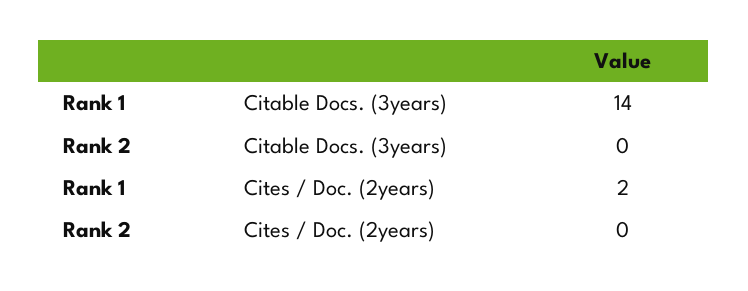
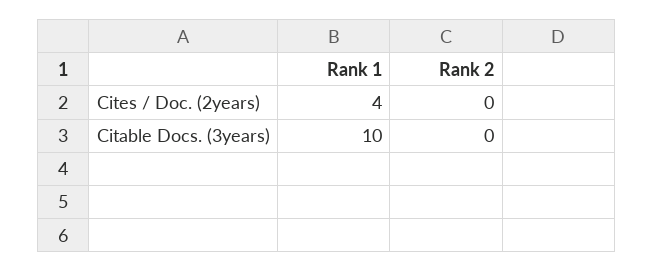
Rank 1, Citable Docs. (3years): 14 -> 10
Rank 1, Cites / Doc. (2years): 2 -> 4

